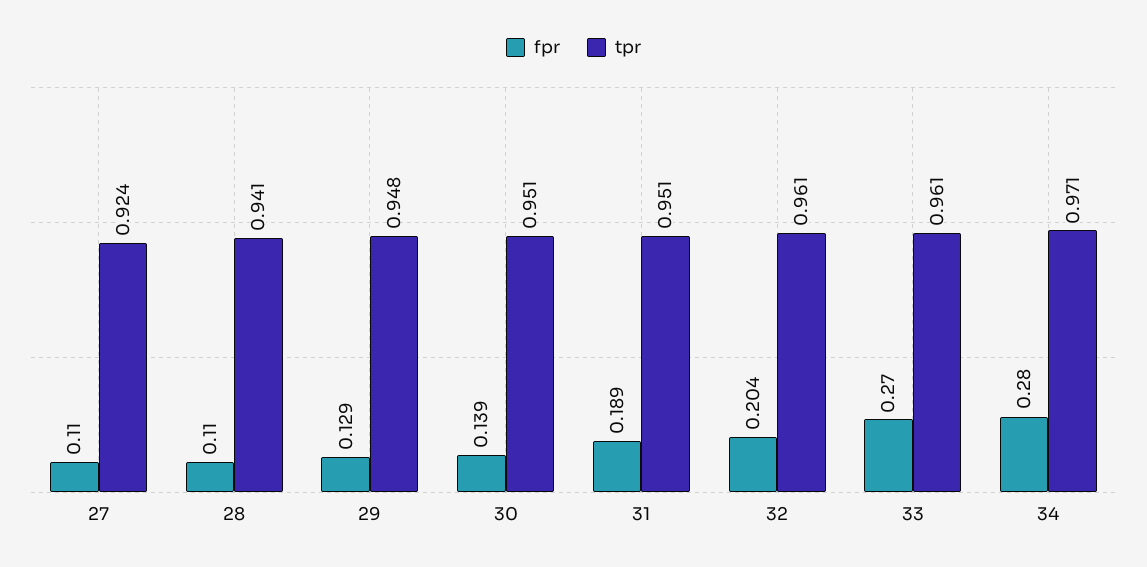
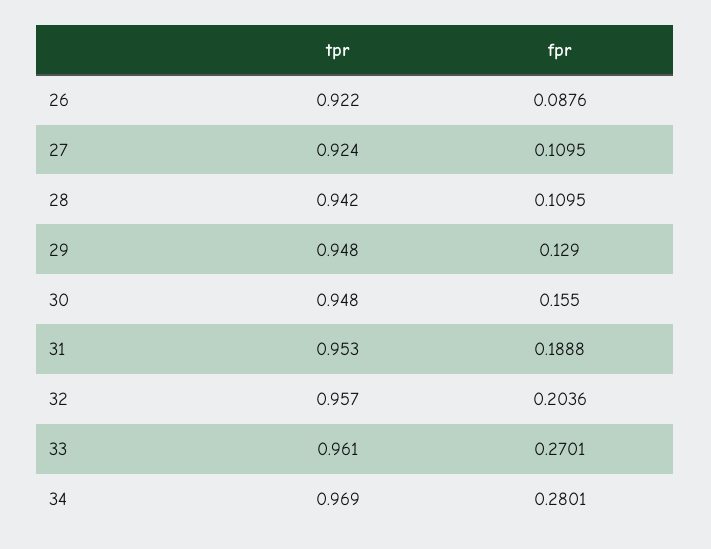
tpr, 28: 0.941 -> 0.942
fpr, 30: 0.139 -> 0.155
tpr, 30: 0.951 -> 0.948
tpr, 31: 0.951 -> 0.953
tpr, 32: 0.961 -> 0.957
tpr, 34: 0.971 -> 0.969
tpr, 26: none -> 0.922
fpr, 26: none -> 0.0876

